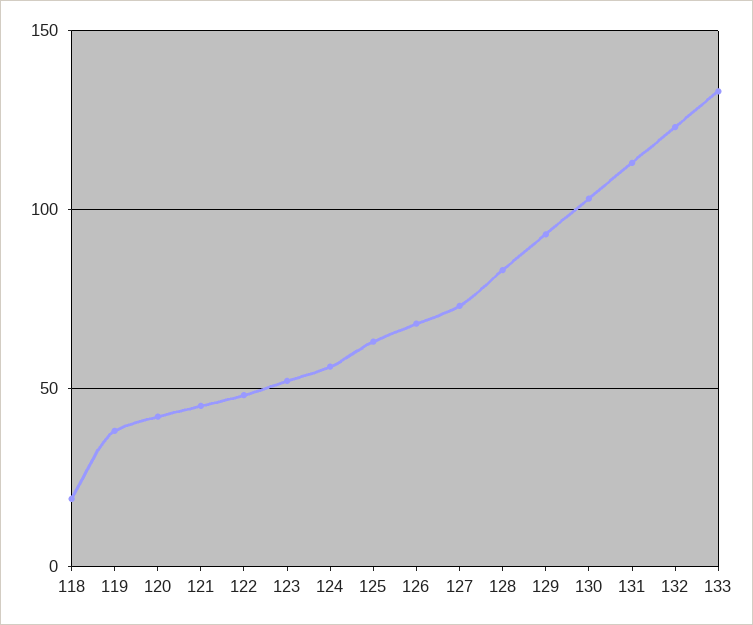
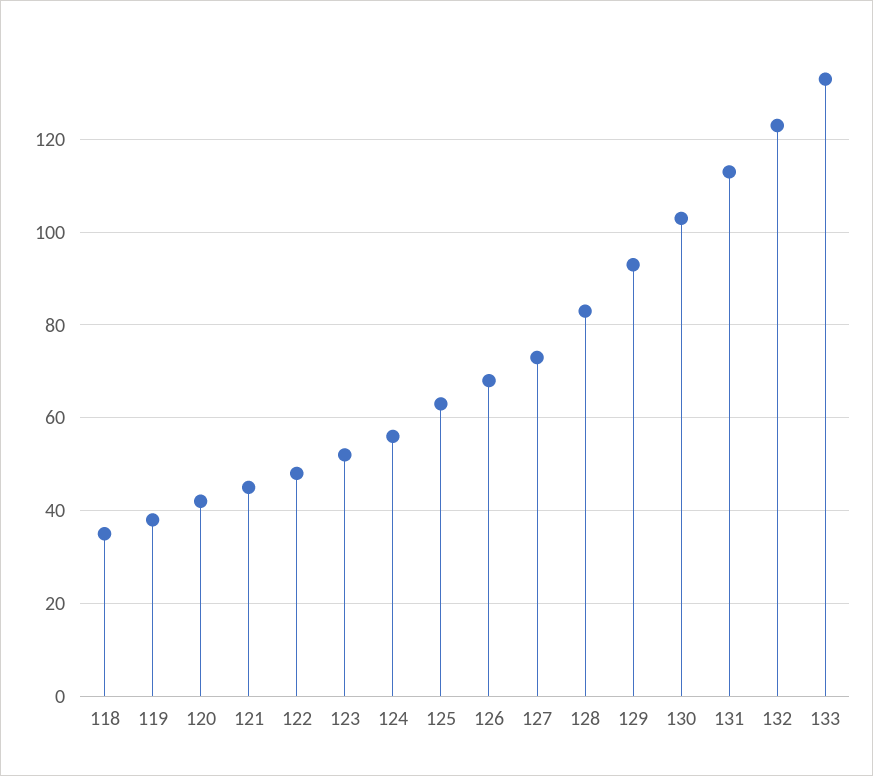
118: 20 -> 35

